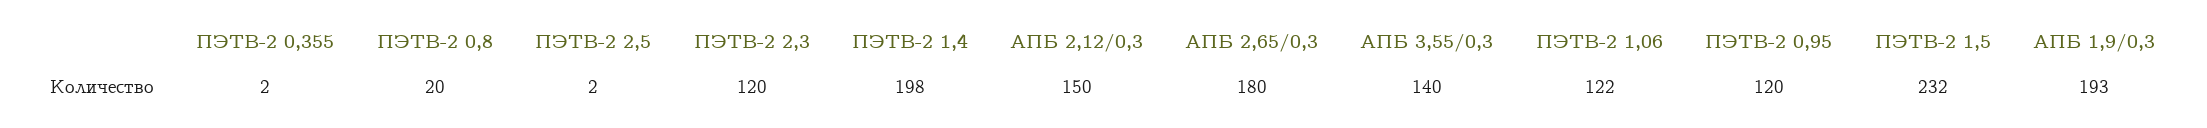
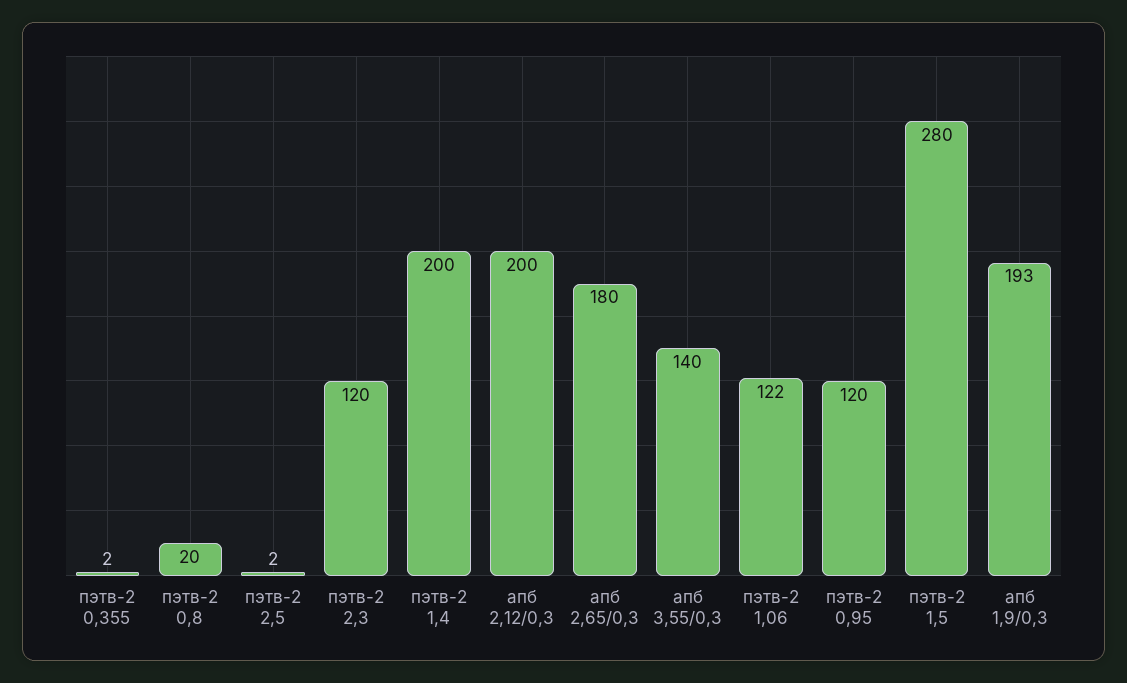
ПЭТВ-2 1,4: 198 -> 200
АПБ 2,12/0,3: 150 -> 200
ПЭТВ-2 1,5: 232 -> 280

